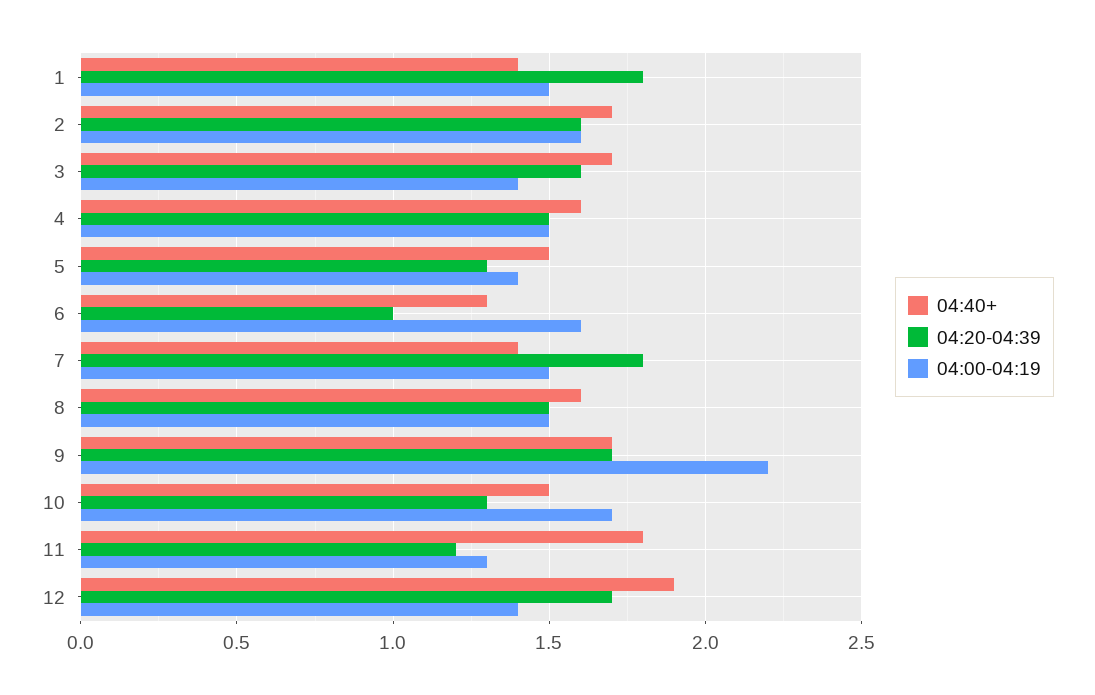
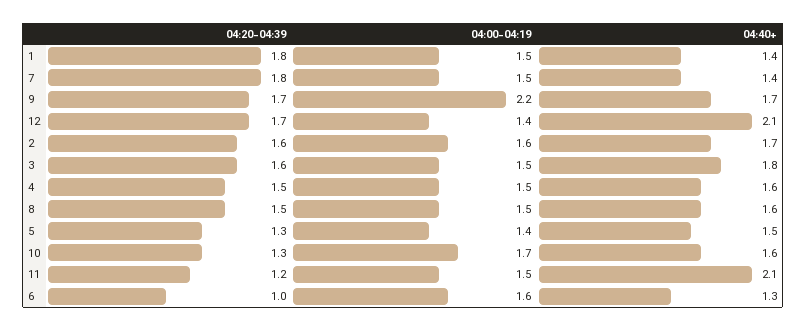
04:40+, 3: 1.7 -> 1.8
04:00-04:19, 3: 1.4 -> 1.5
04:40+, 10: 1.5 -> 1.6
04:40+, 11: 1.8 -> 2.1
04:00-04:19, 11: 1.3 -> 1.5
04:40+, 12: 1.9 -> 2.1

